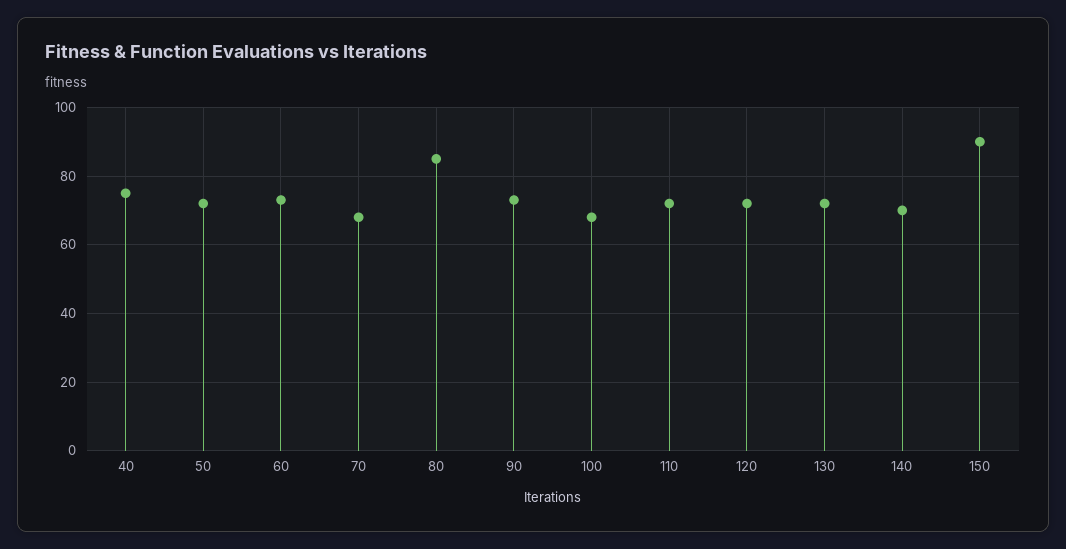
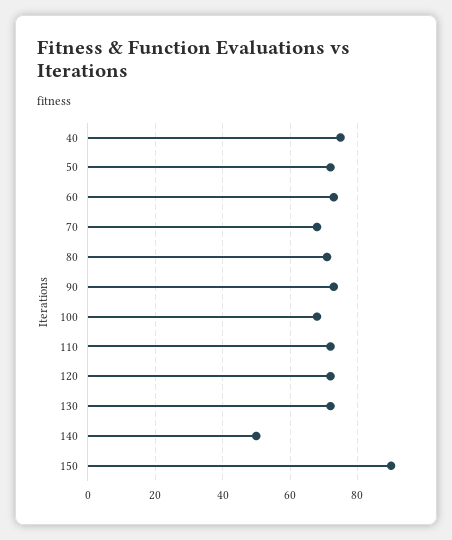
80: 85 -> 70
140: 70 -> 50

